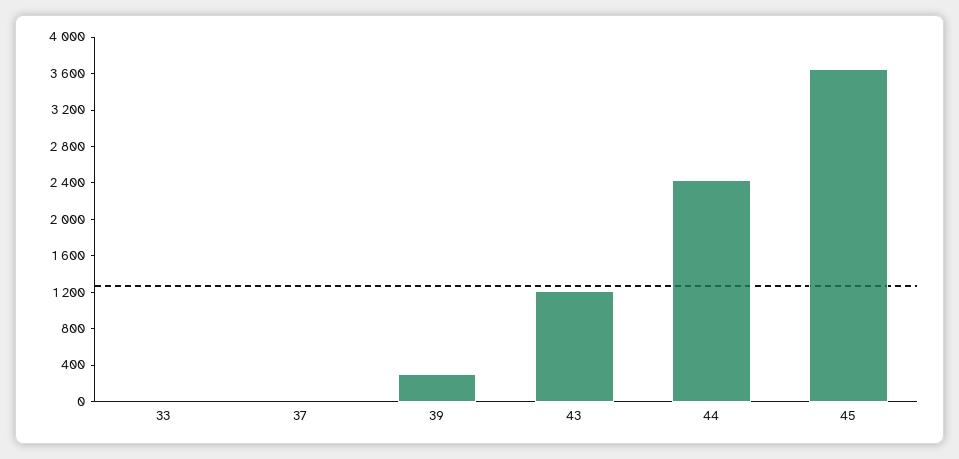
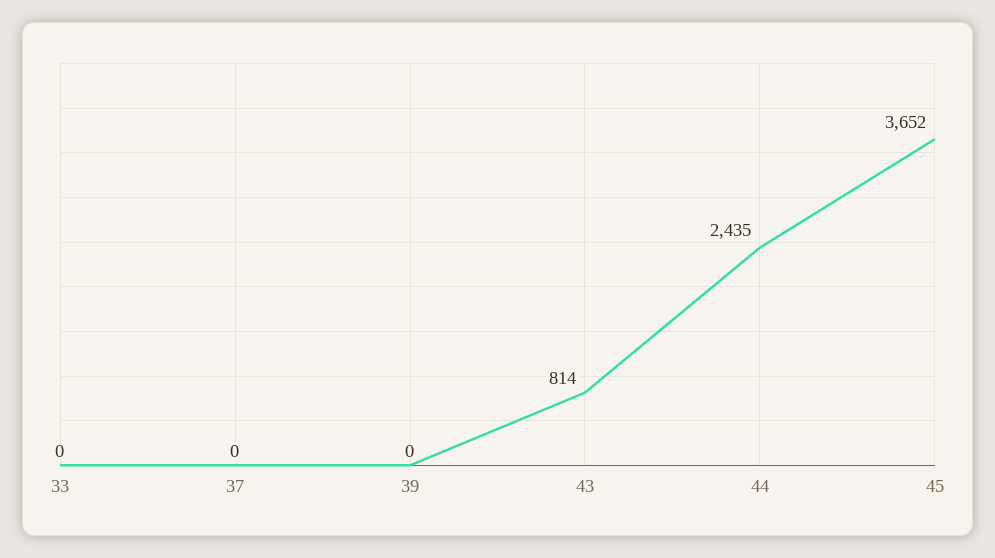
39: 300 -> 0
43: 1200 -> 814

